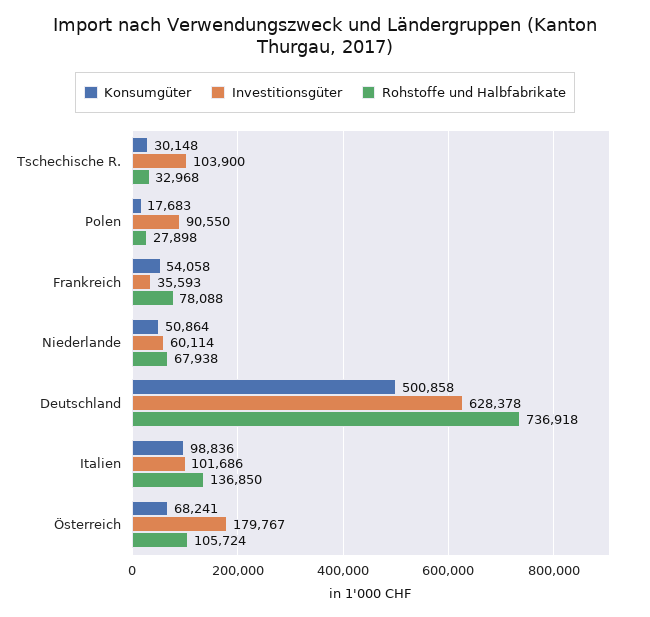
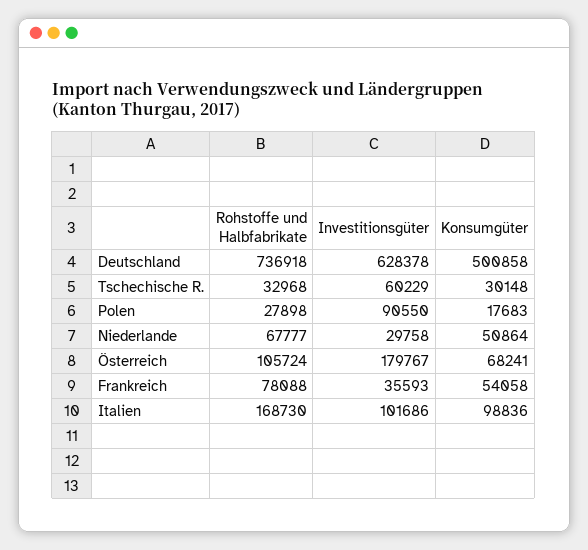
Investitionsgüter, Tschechische R.: 103900 -> 60229
Investitionsgüter, Niederlande: 60114 -> 29758
Rohstoffe und Halbfabrikate, Niederlande: 67938 -> 67777
Rohstoffe und Halbfabrikate, Italien: 136850 -> 168730

